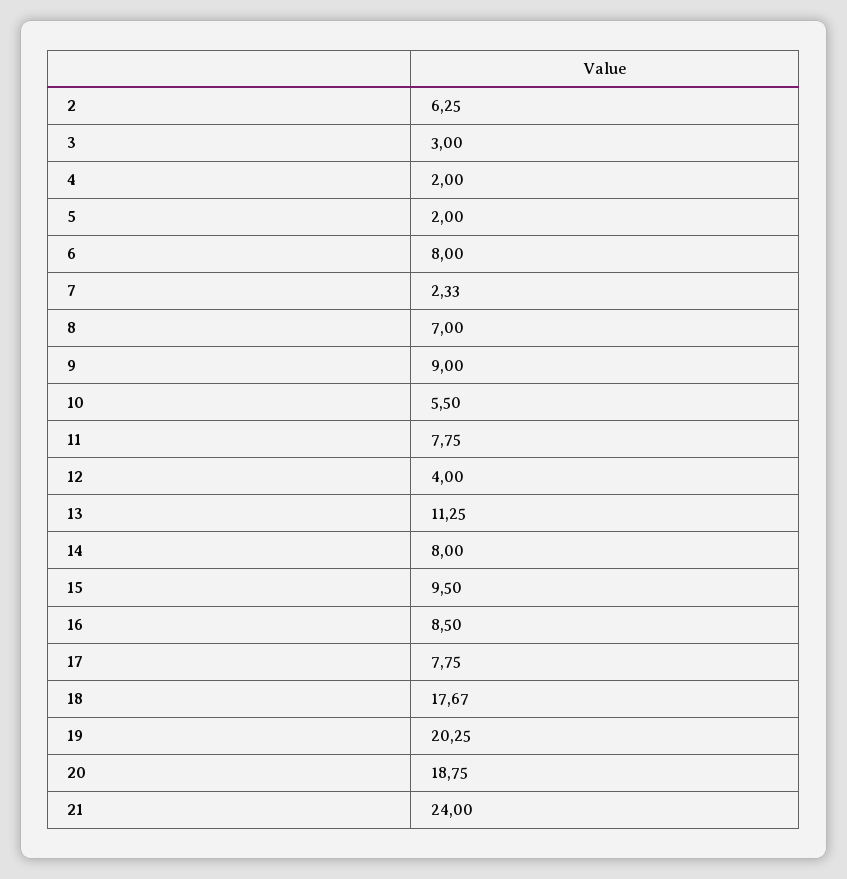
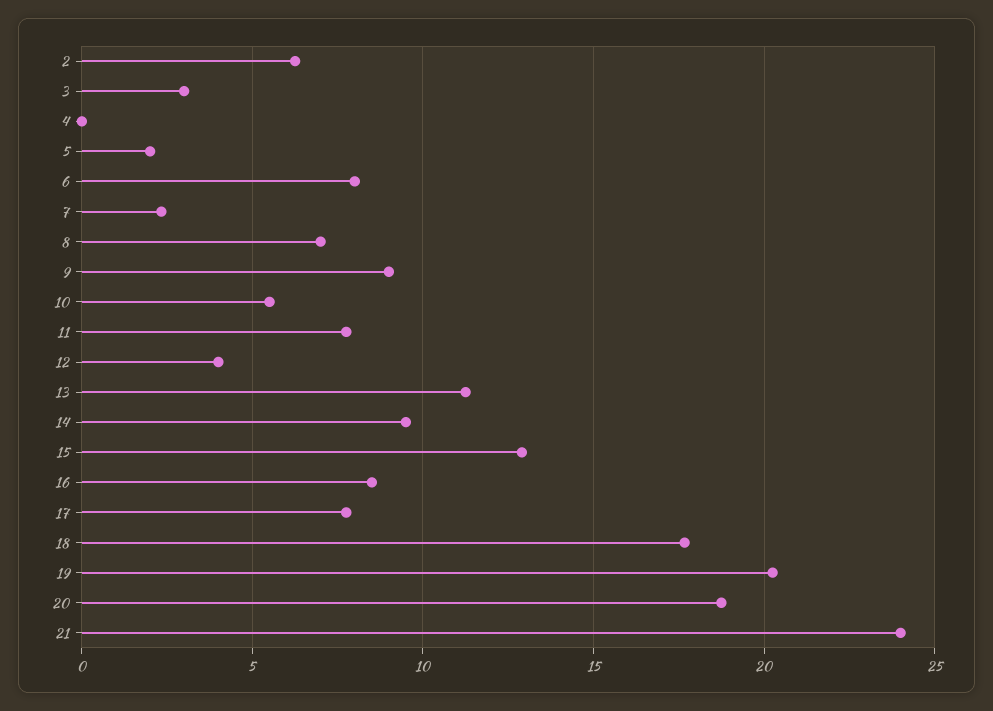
4: 2 -> 0
14: 8 -> 9.5
15: 9.5 -> 13

